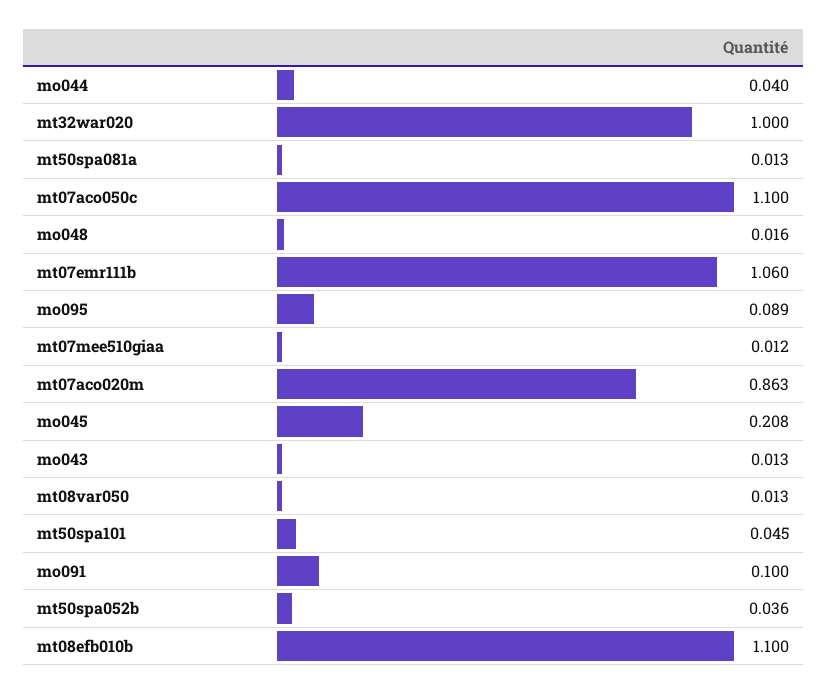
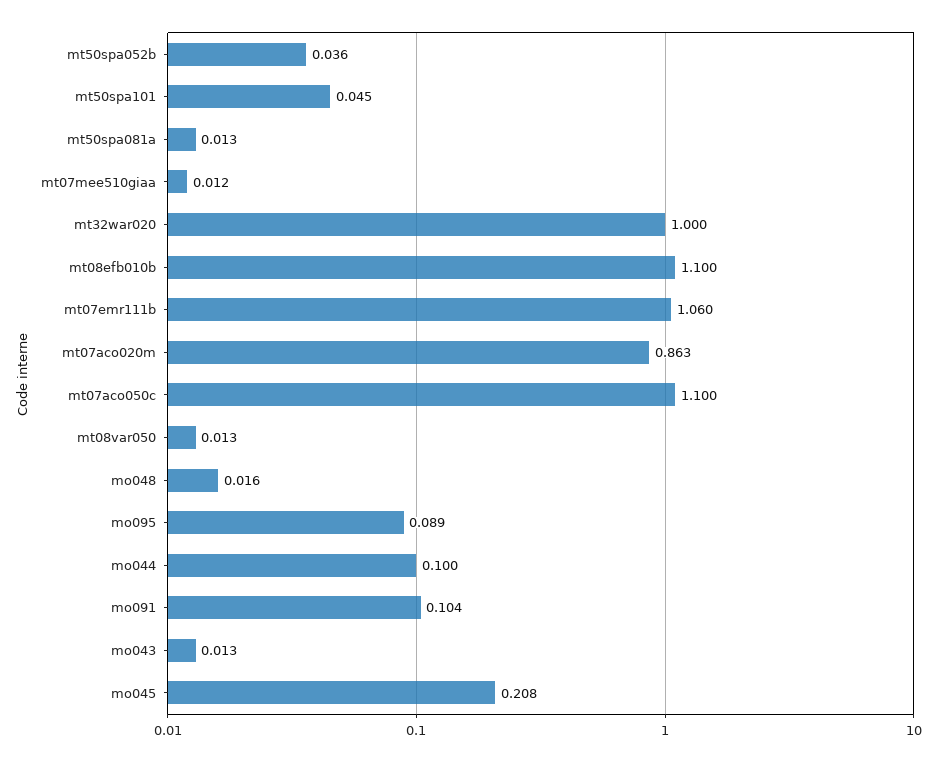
mo044: 0.04 -> 0.1
mo091: 0.1 -> 0.104

